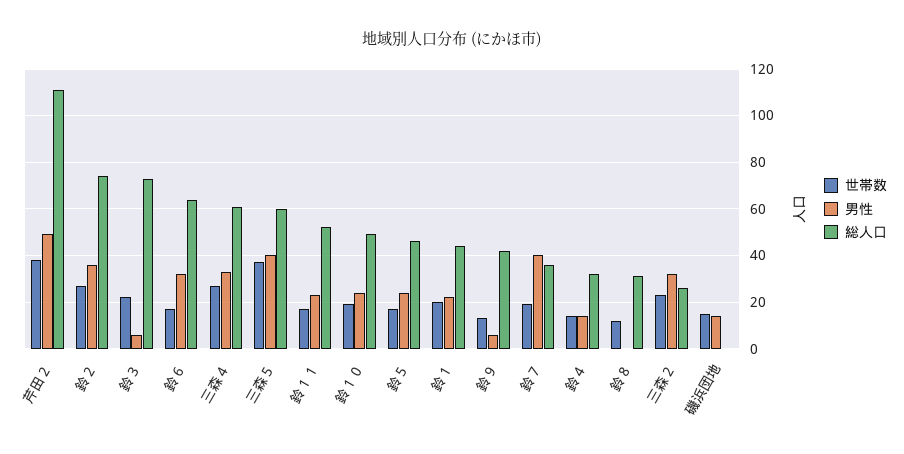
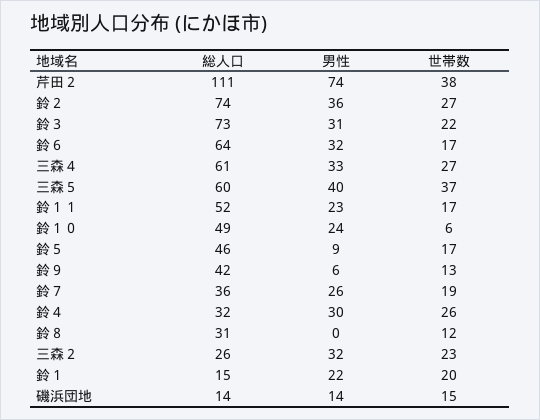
男性, 芹田２: 50 -> 74
男性, 鈴３: 5 -> 31
世帯数, 鈴１０: 20 -> 6
男性, 鈴５: 25 -> 9
総人口, 鈴１: 45 -> 15
男性, 鈴７: 40 -> 26
世帯数, 鈴４: 15 -> 26
男性, 鈴４: 15 -> 30
総人口, 磯浜団地: 0 -> 14

